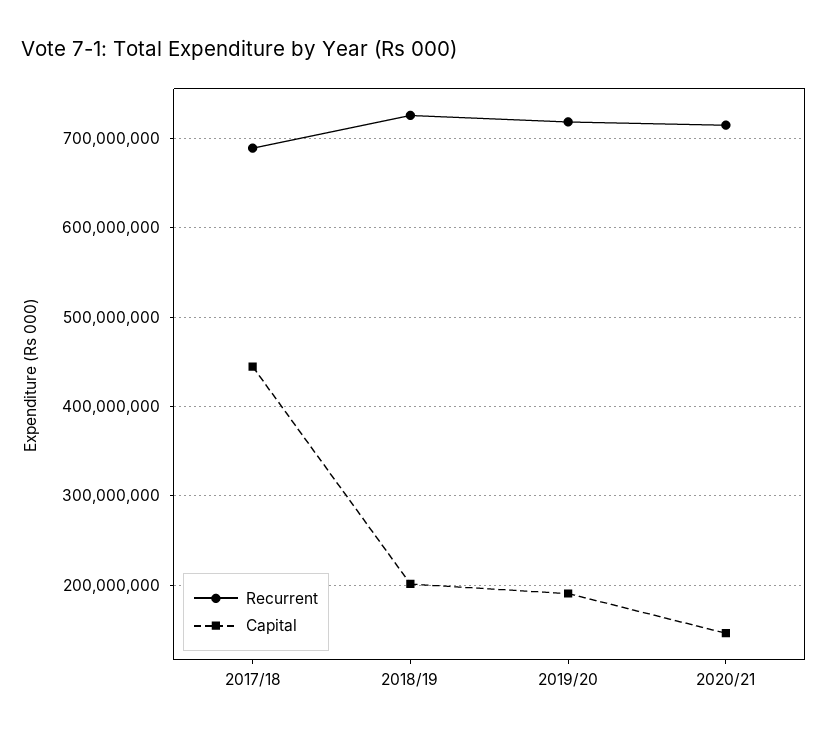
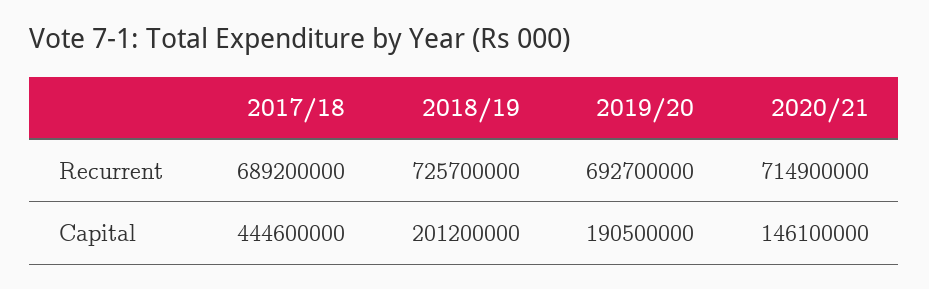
Recurrent, 2019/20: 720000000 -> 692700000

